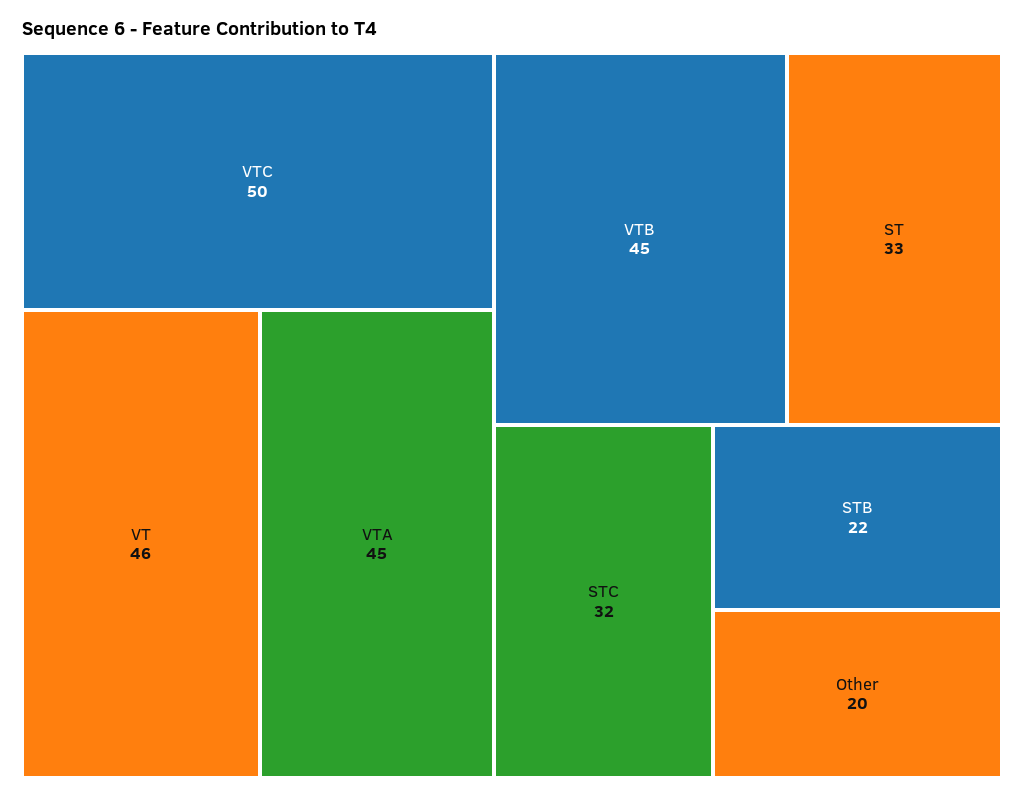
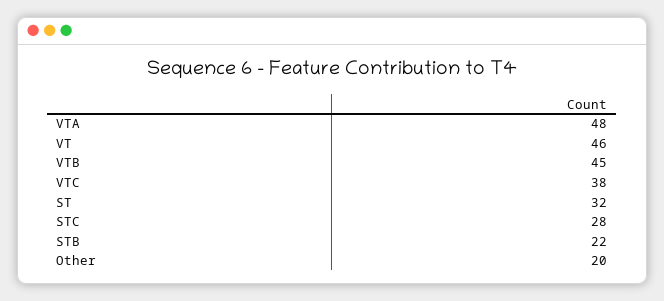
VTC: 50 -> 38
VTA: 45 -> 48
ST: 33 -> 32
STC: 32 -> 28

